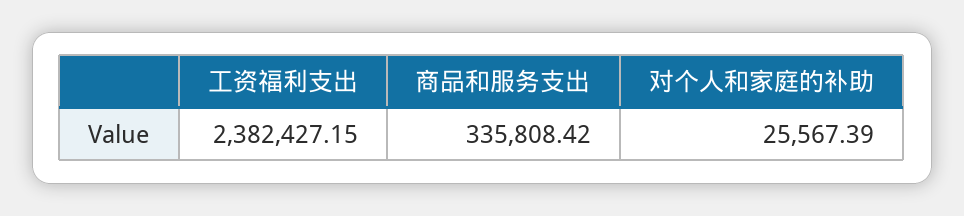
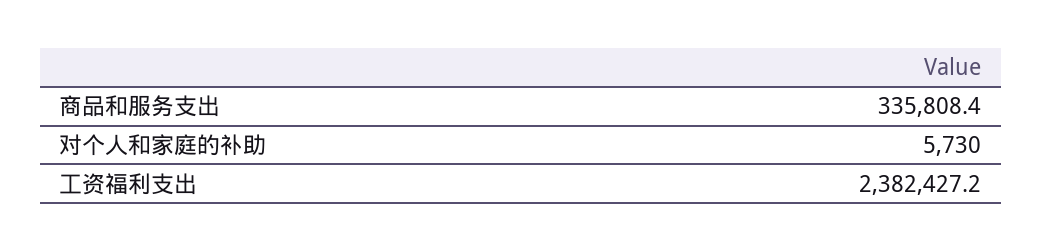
对个人和家庭的补助: 25567.39 -> 5730

